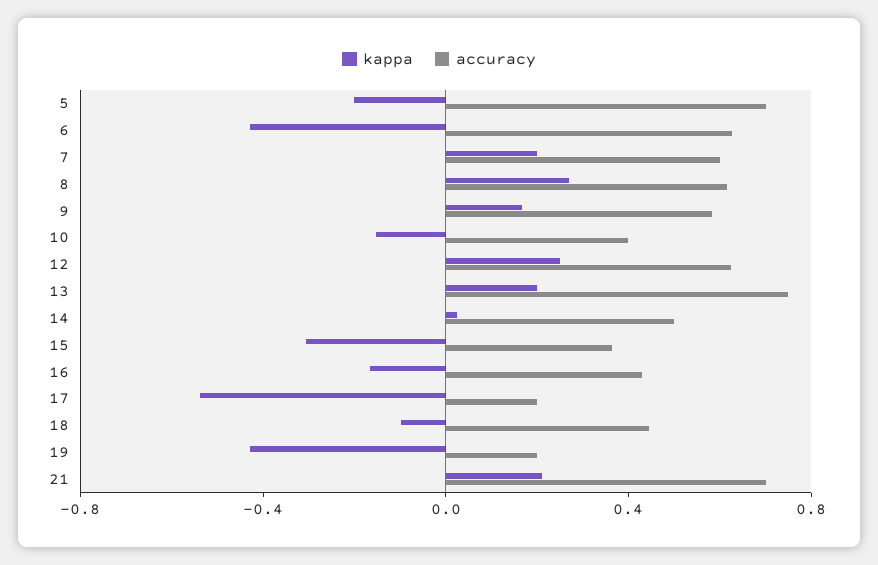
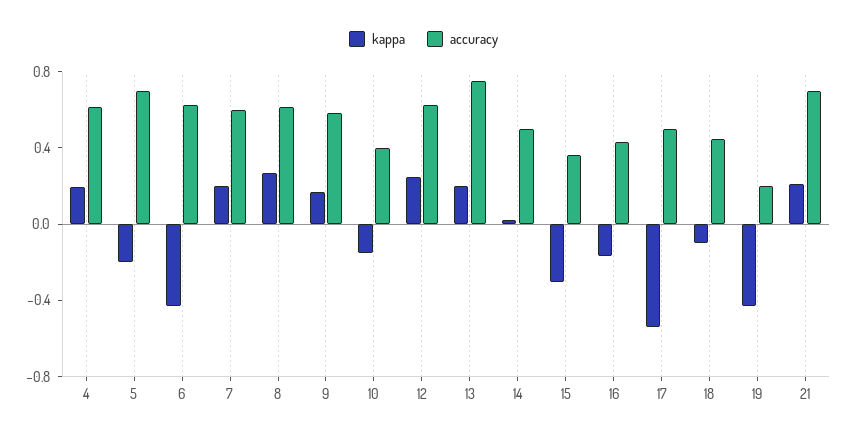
accuracy, 17: 0.2 -> 0.5
kappa, 4: none -> 0.2
accuracy, 4: none -> 0.6

